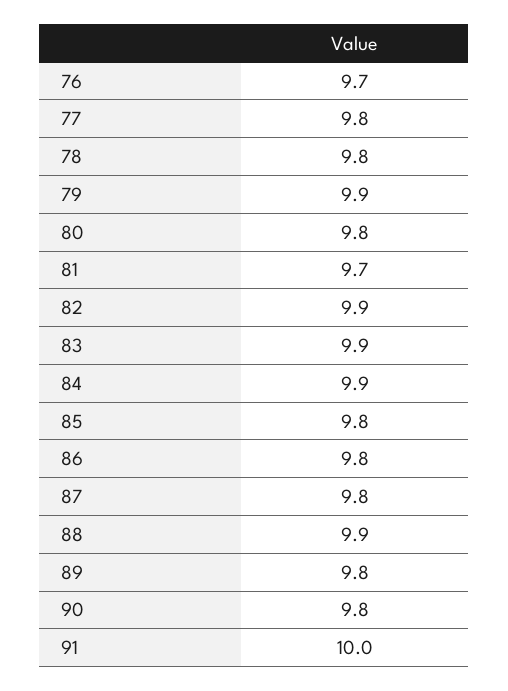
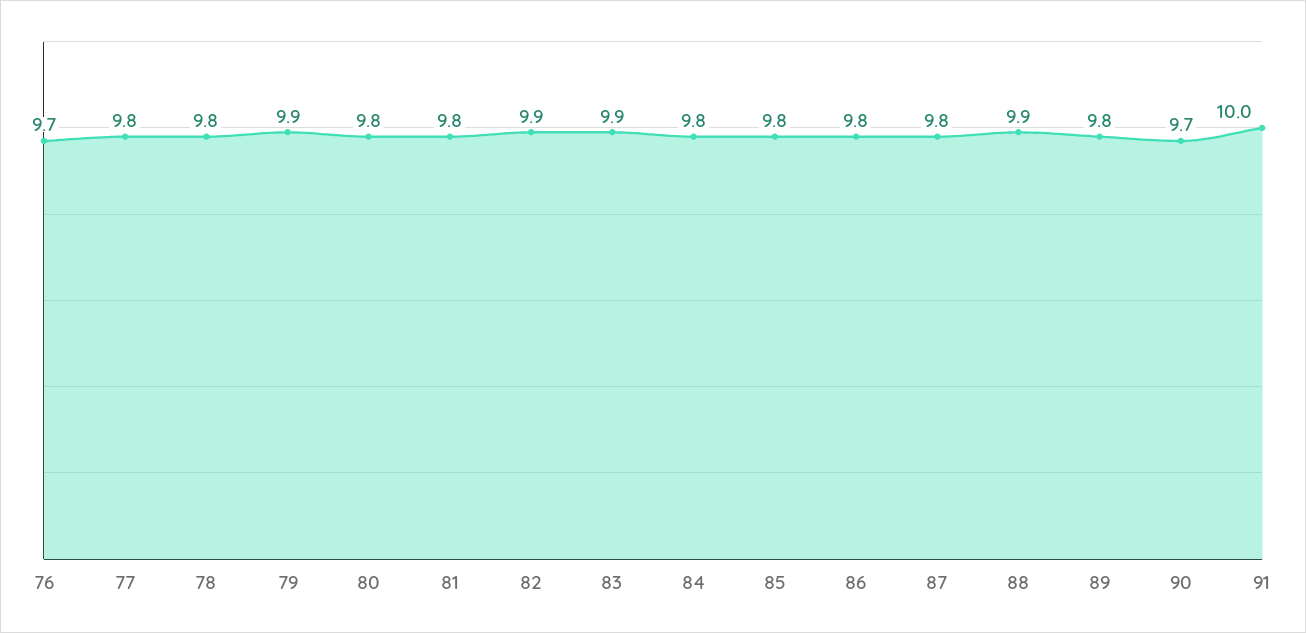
81: 9.7 -> 9.8
84: 9.9 -> 9.8
90: 9.8 -> 9.7

